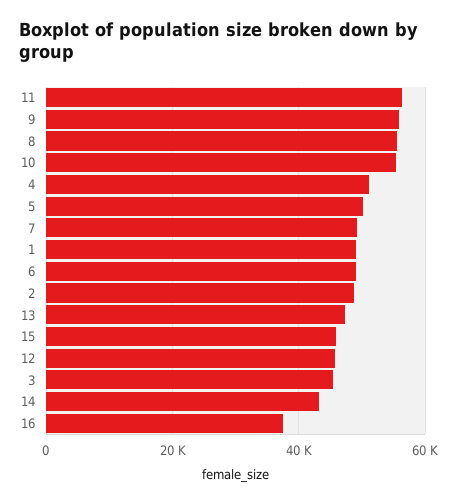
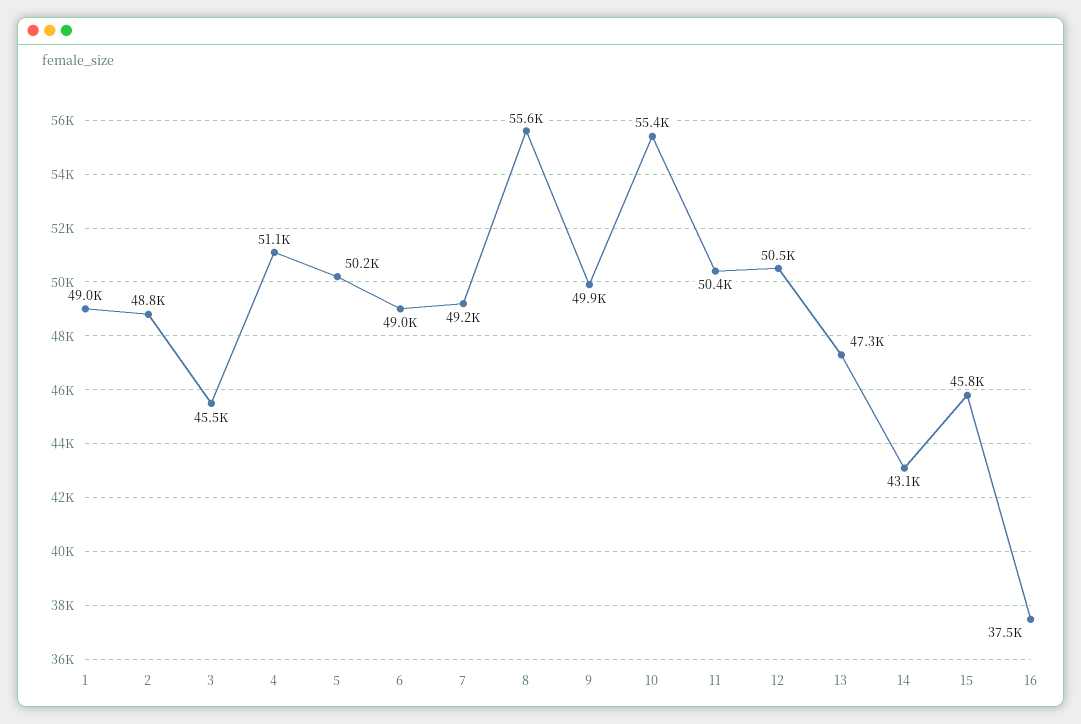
11: 56000 -> 50400
9: 56000 -> 49900
12: 46000 -> 50500

